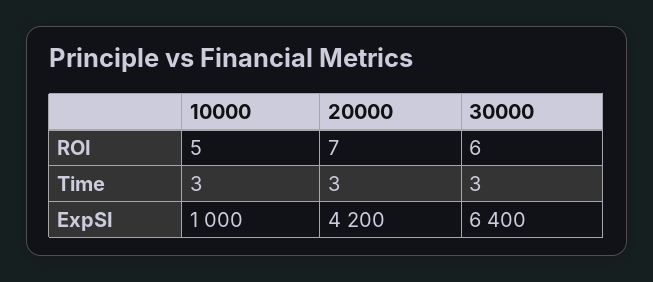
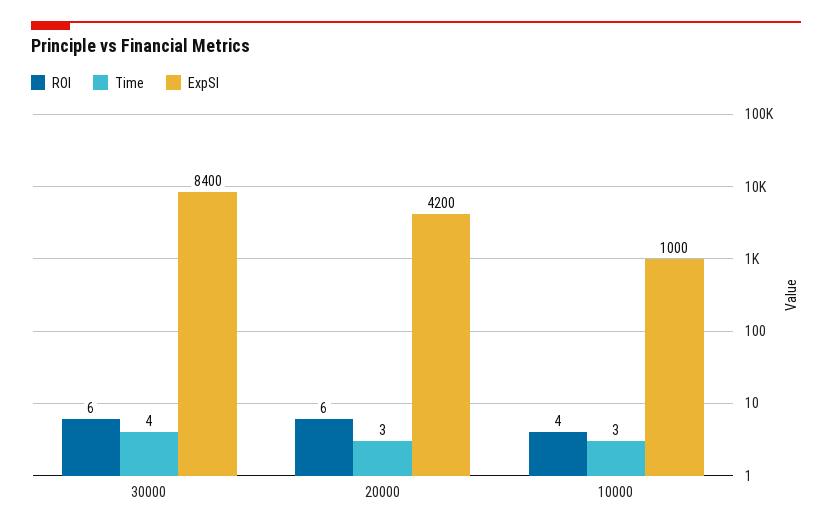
ROI, 10000: 5 -> 4
ROI, 20000: 7 -> 6
Time, 30000: 3 -> 4
ExpSI, 30000: 6400 -> 8400

